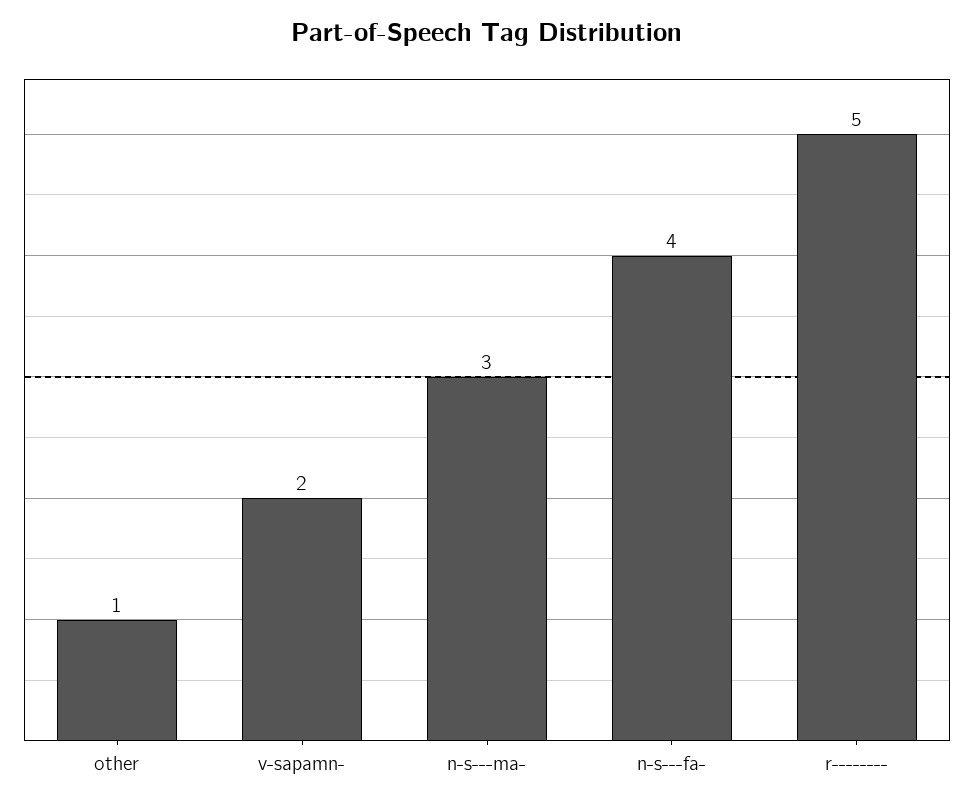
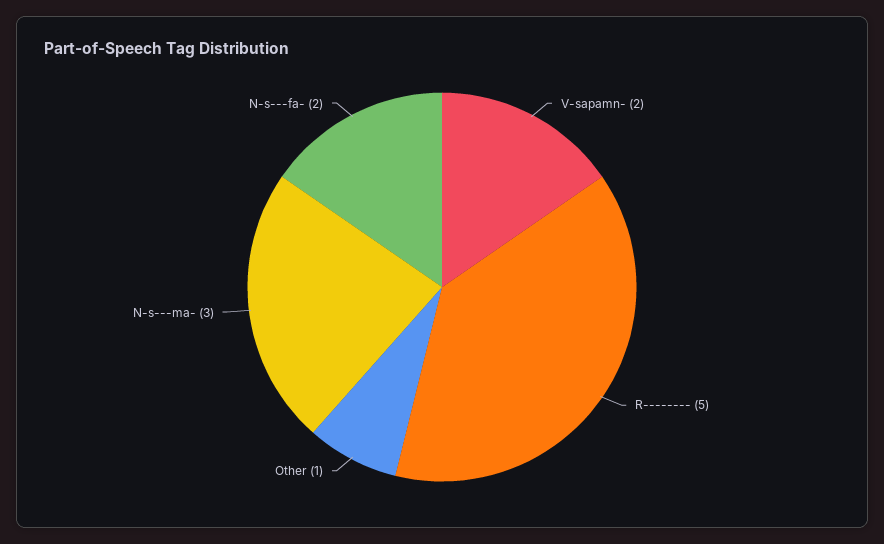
n-s---fa-: 4 -> 2

